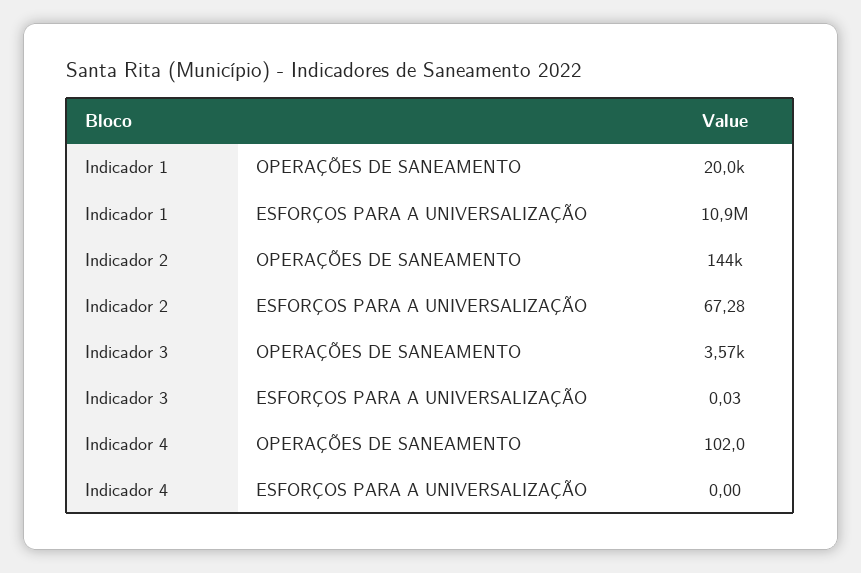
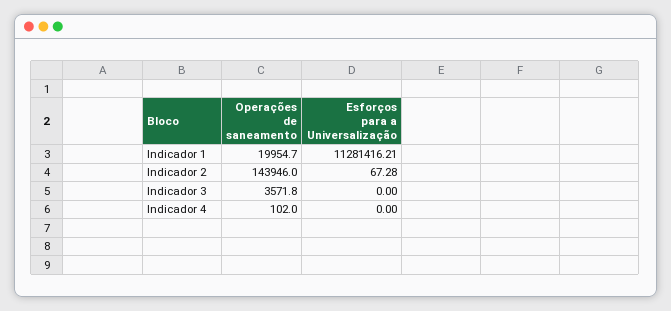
Indicador 1, ESFORÇOS PARA A UNIVERSALIZAÇÃO: 10900000 -> 11281416.21
Indicador 3, ESFORÇOS PARA A UNIVERSALIZAÇÃO: 0.03 -> 0

